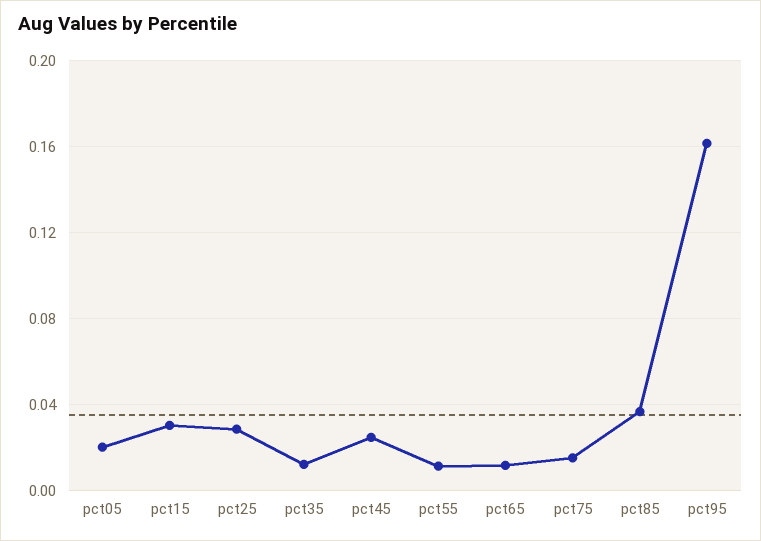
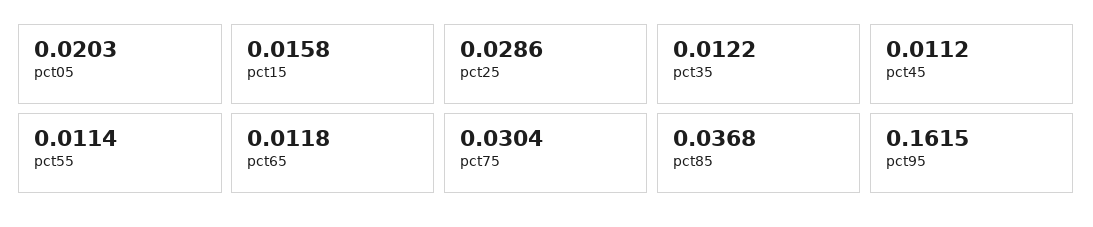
pct15: 0.03 -> 0.0158
pct45: 0.025 -> 0.0112
pct75: 0.015 -> 0.0304

